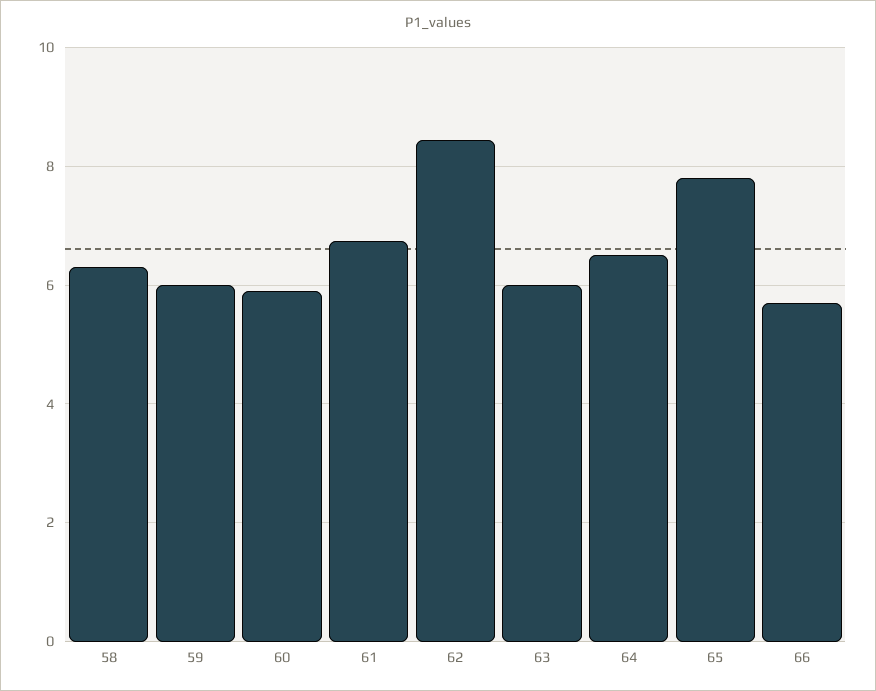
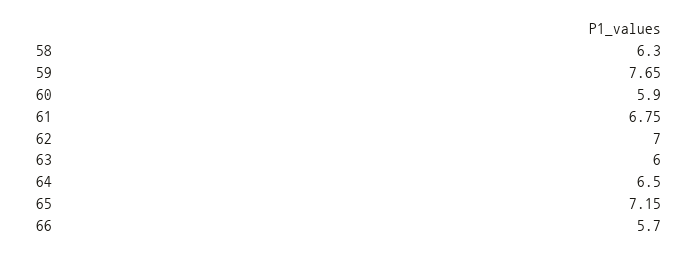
59: 6 -> 7.65
62: 8.4 -> 7
65: 7.8 -> 7.15

